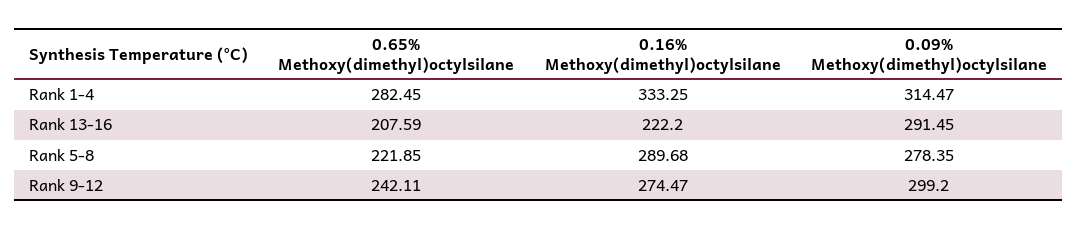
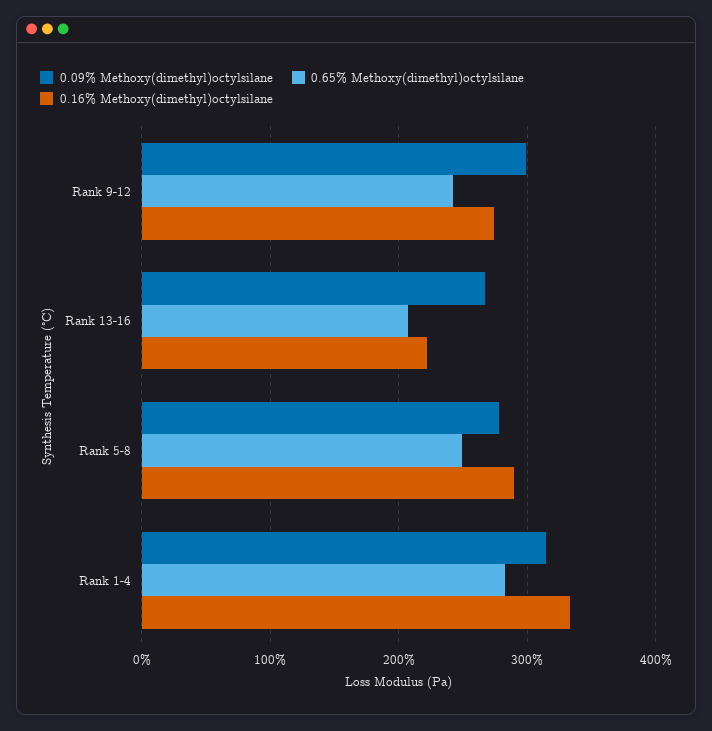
0.09% Methoxy(dimethyl)octylsilane, Rank 13-16: 291.45 -> 270
0.65% Methoxy(dimethyl)octylsilane, Rank 5-8: 221.85 -> 250

